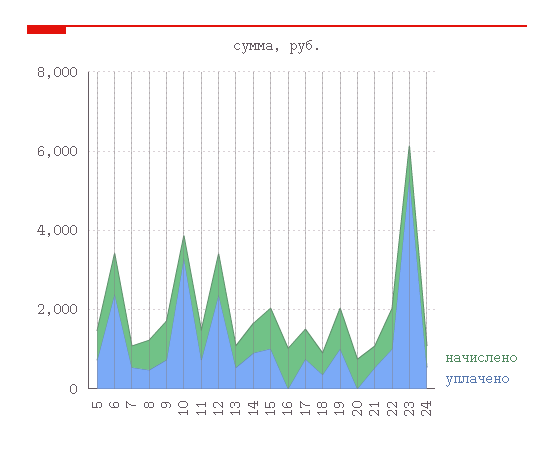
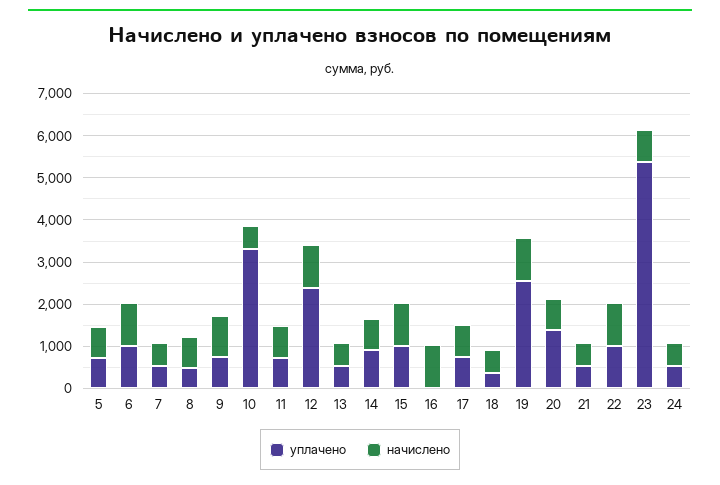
уплачено, 6: 2500 -> 1000
уплачено, 19: 1000 -> 2600
уплачено, 20: 0 -> 1400

